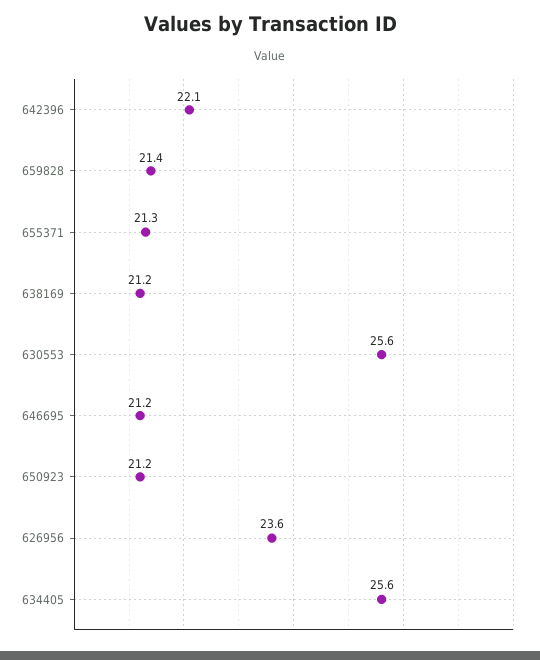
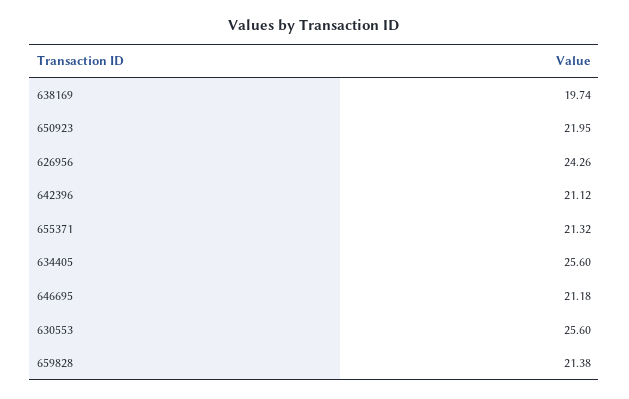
642396: 22.1 -> 21.12
638169: 21.2 -> 19.74
650923: 21.2 -> 21.95
626956: 23.6 -> 24.26

